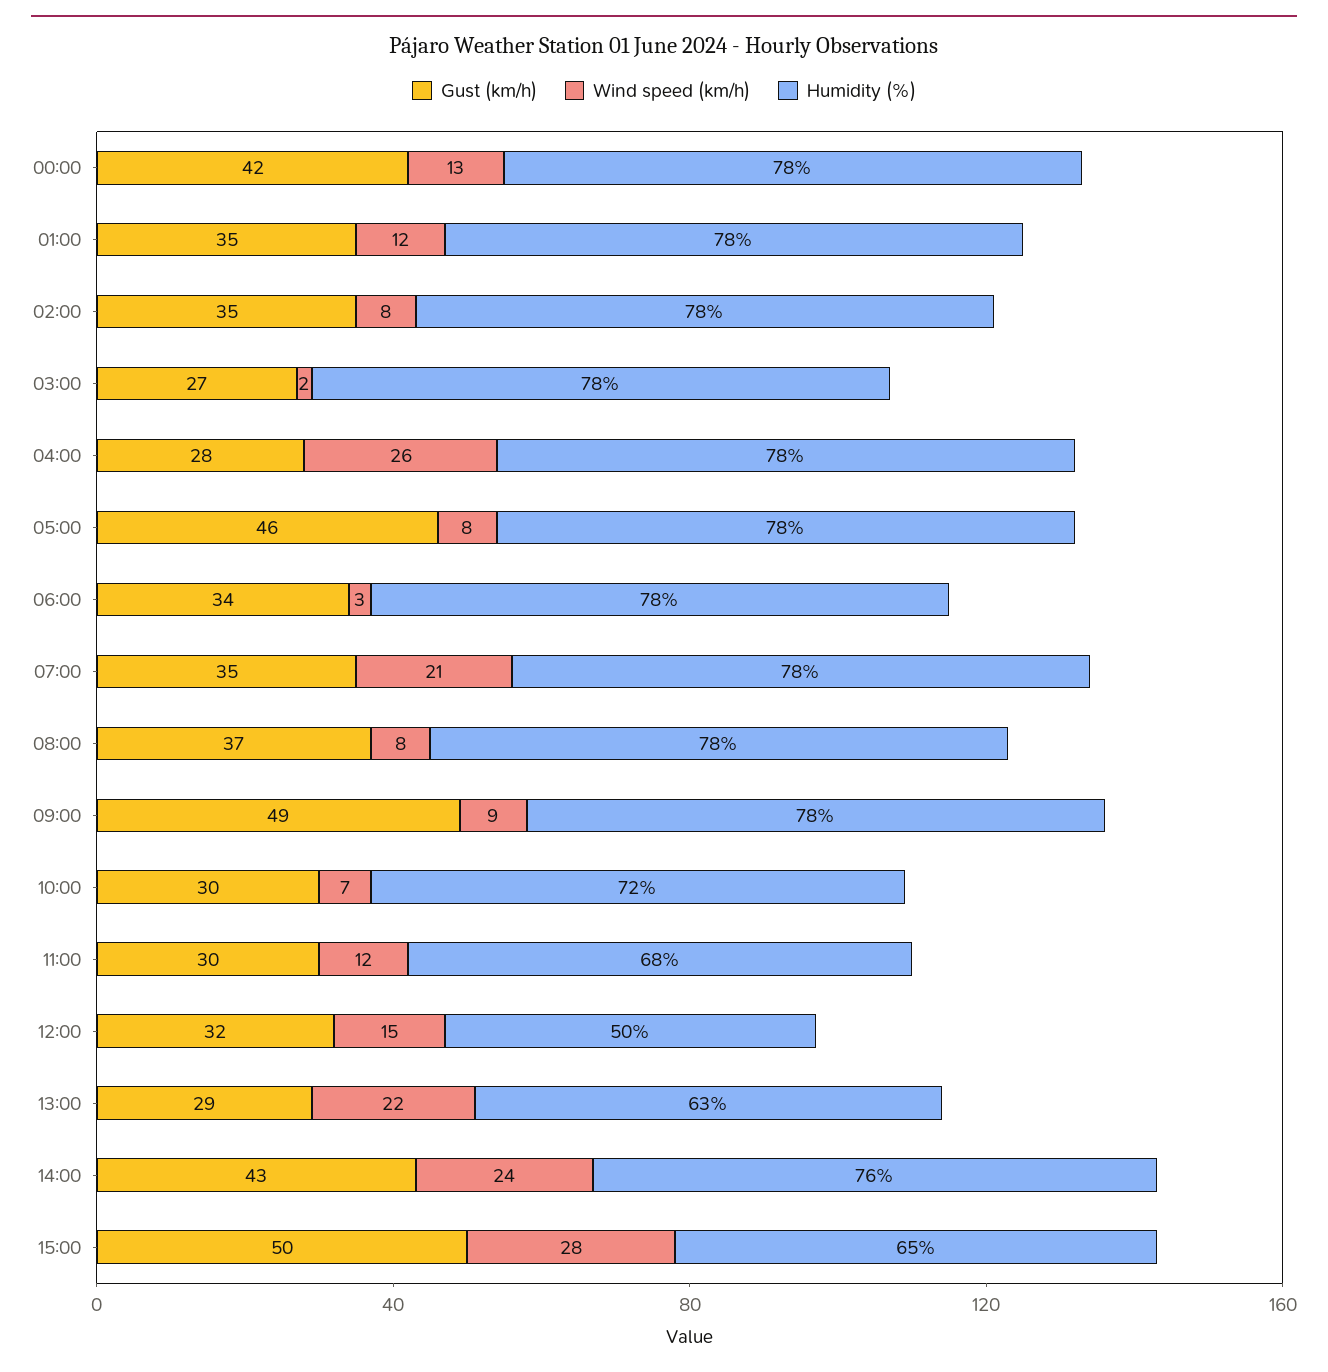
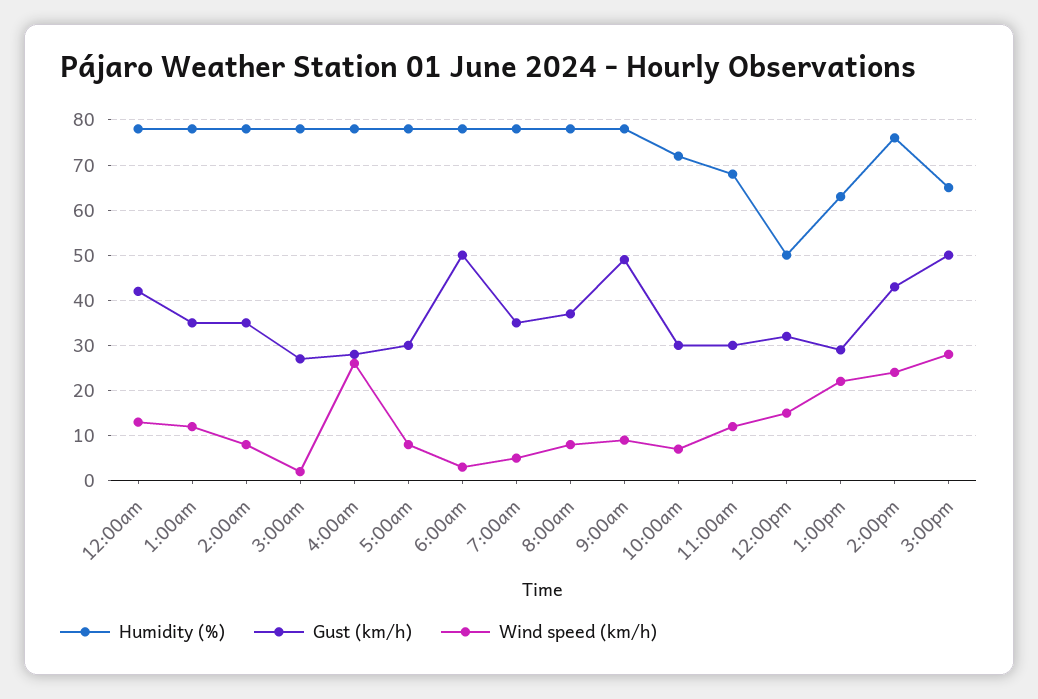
Gust (km/h), 05:00: 46 -> 30
Gust (km/h), 06:00: 34 -> 50
Wind speed (km/h), 07:00: 21 -> 5

